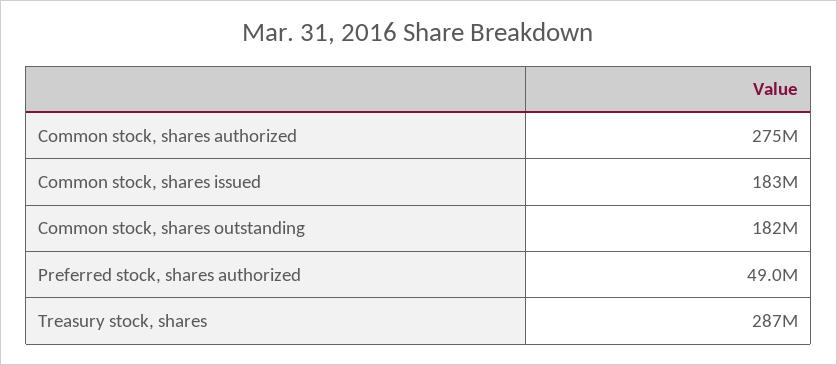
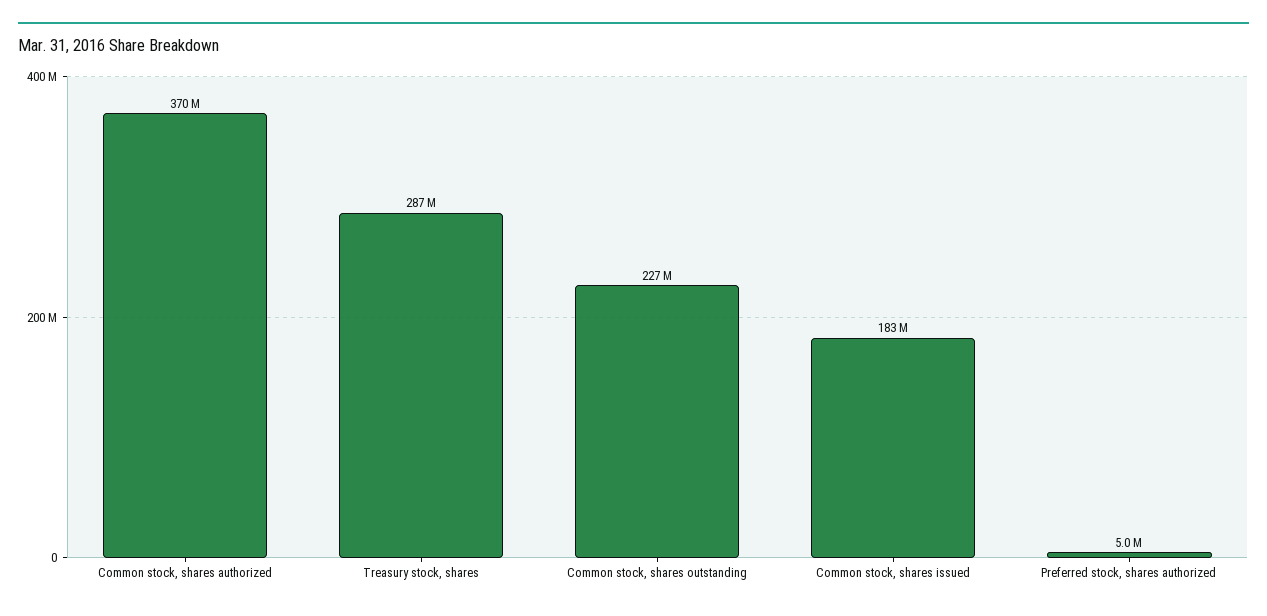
Common stock, shares authorized: 275000000 -> 370000000
Common stock, shares outstanding: 182000000 -> 227000000
Preferred stock, shares authorized: 49000000 -> 5000000

